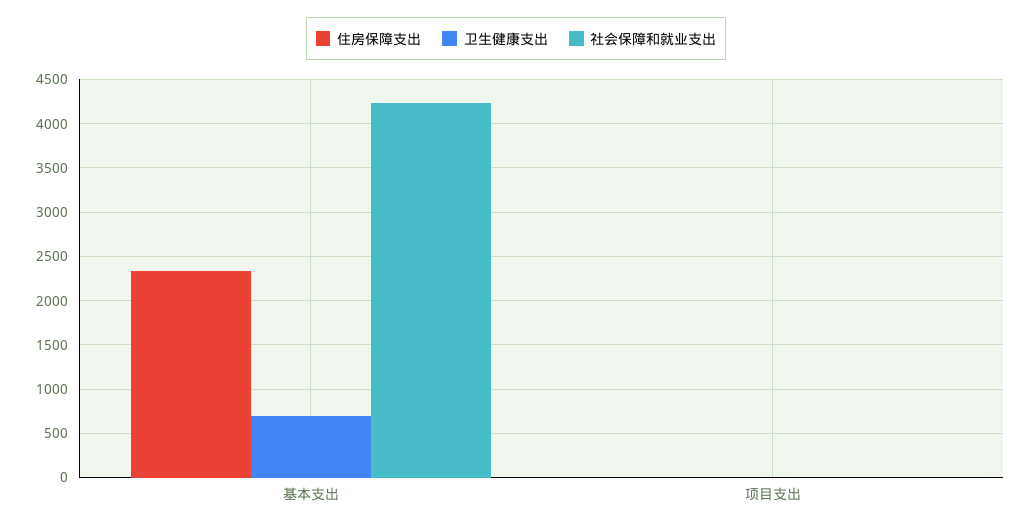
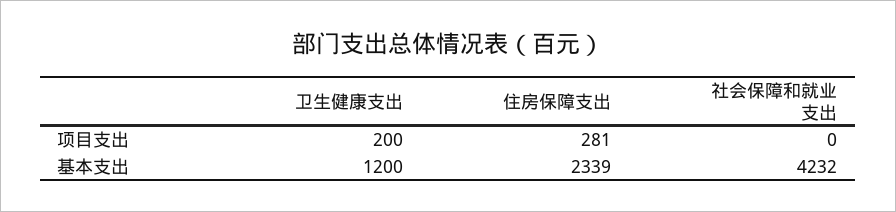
卫生健康支出, 基本支出: 700 -> 1200
住房保障支出, 项目支出: 0 -> 281
卫生健康支出, 项目支出: 0 -> 200

